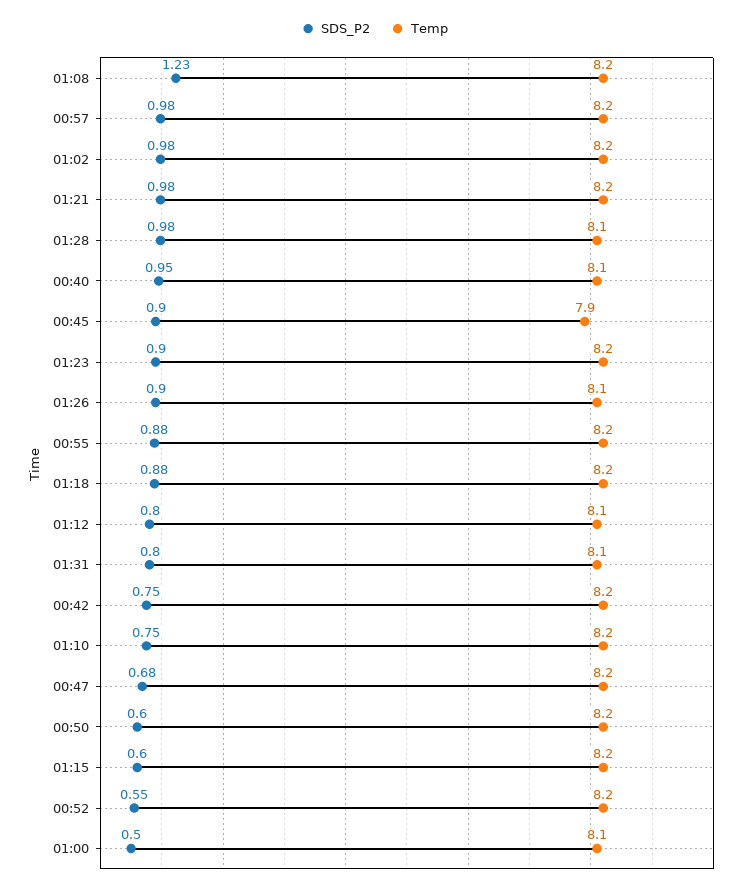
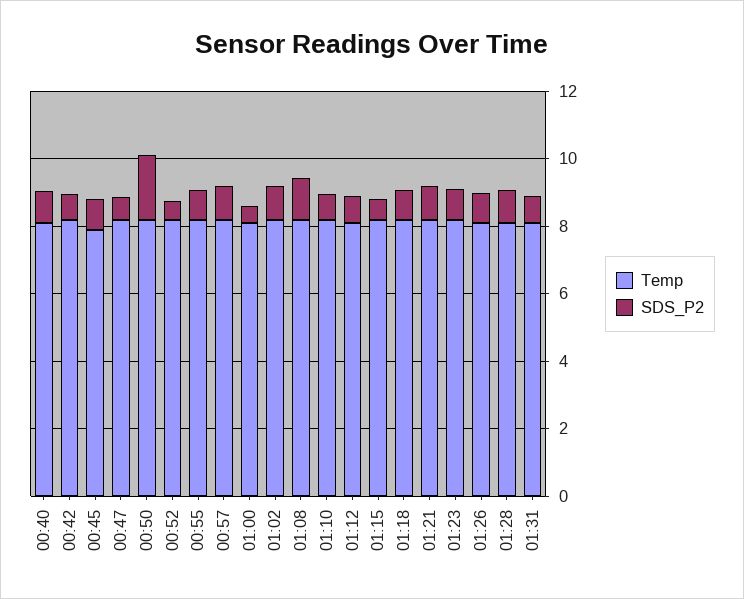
SDS_P2, 00:50: 0.6 -> 2

